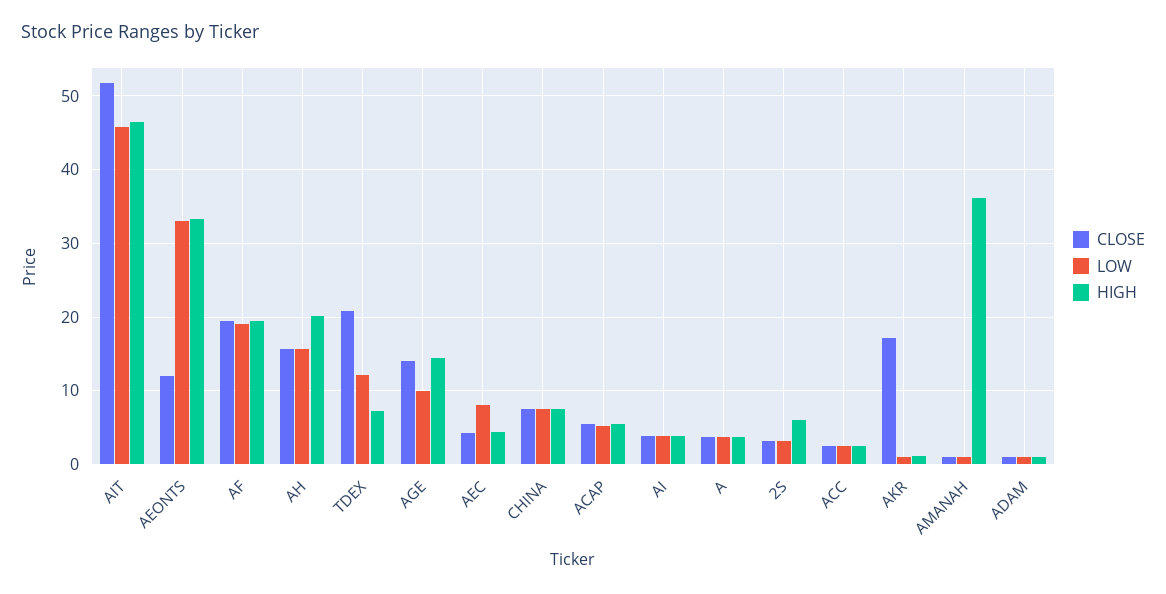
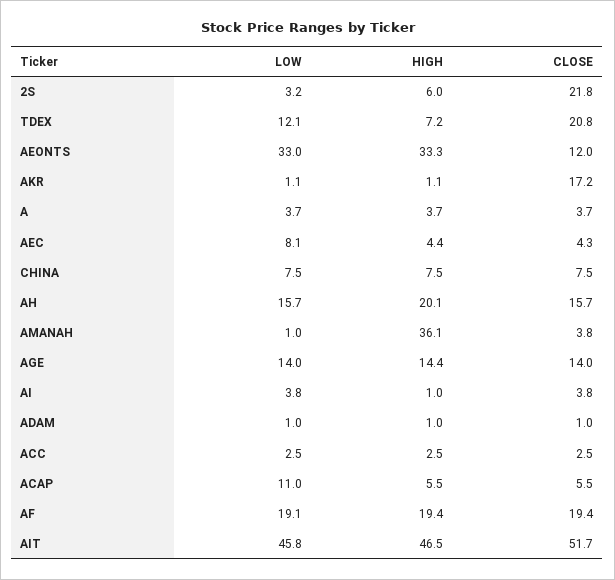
LOW, AGE: 10 -> 14
LOW, ACAP: 5 -> 11
HIGH, AI: 4 -> 1
CLOSE, 2S: 3 -> 21.8
CLOSE, AMANAH: 1 -> 3.8

